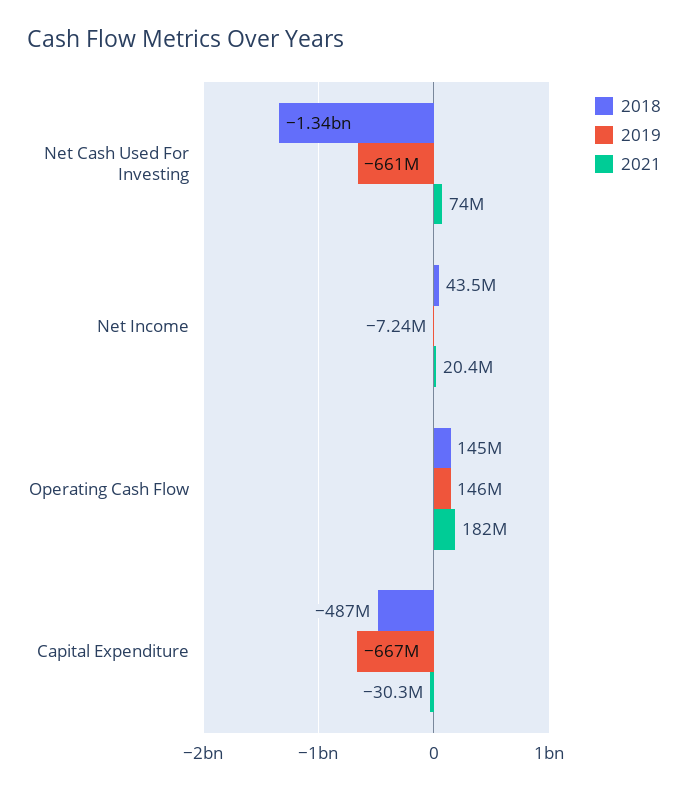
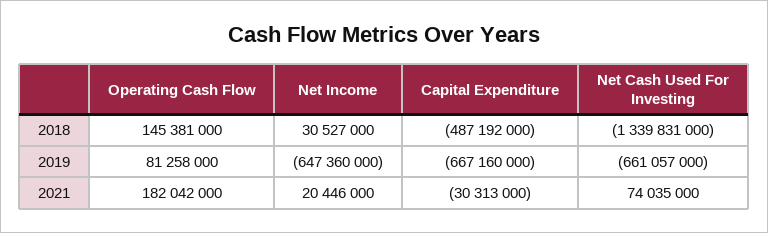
2018, Net Income: 43500000 -> 30527000
2019, Net Income: -7240000 -> -647360000
2019, Operating Cash Flow: 146000000 -> 81258000

